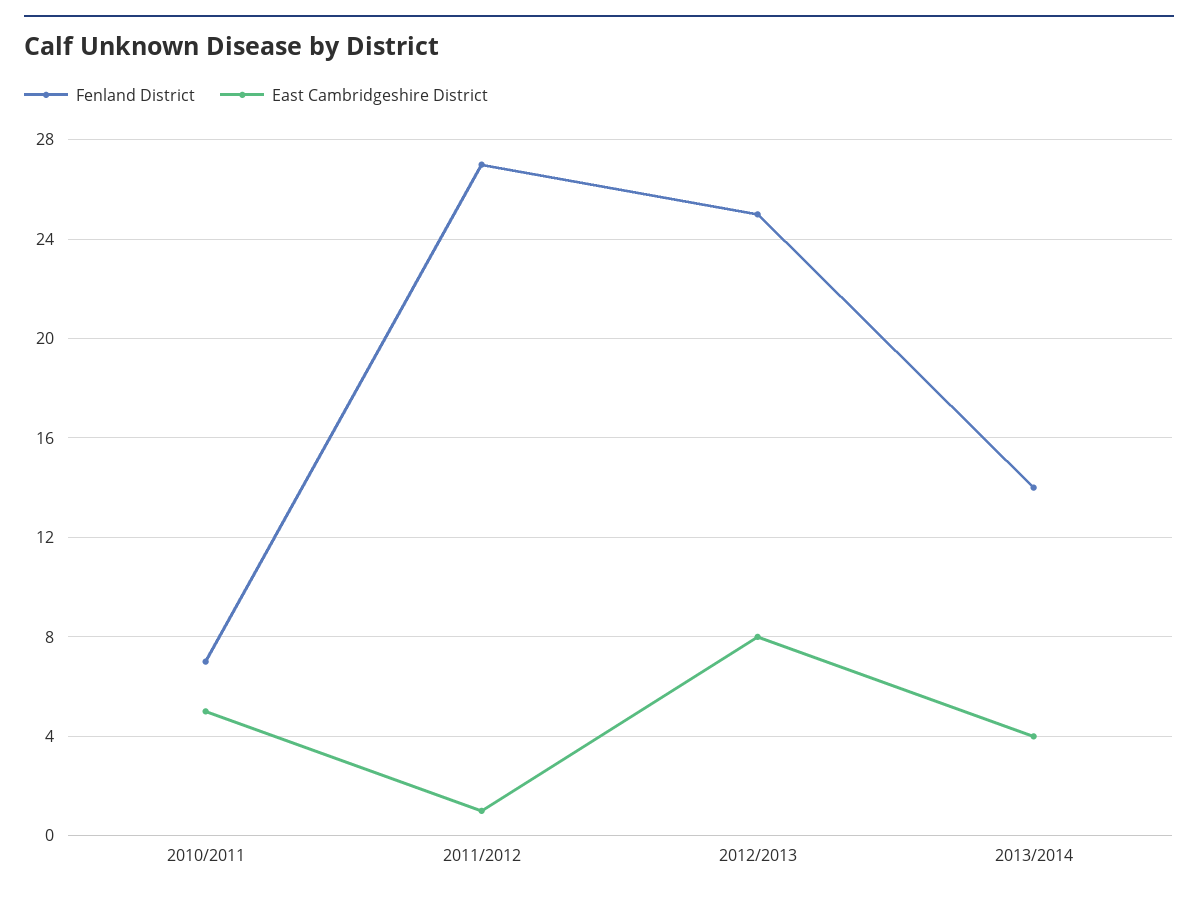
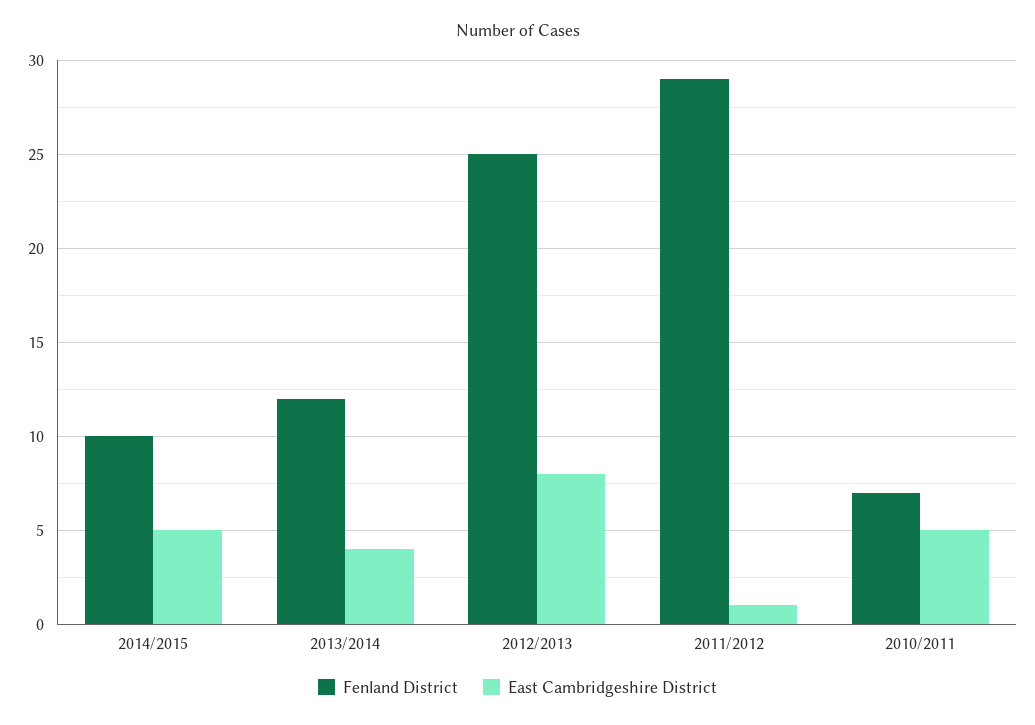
Fenland District, 2011/2012: 27 -> 29
Fenland District, 2013/2014: 14 -> 12
Fenland District, 2014/2015: none -> 10
East Cambridgeshire District, 2014/2015: none -> 5

